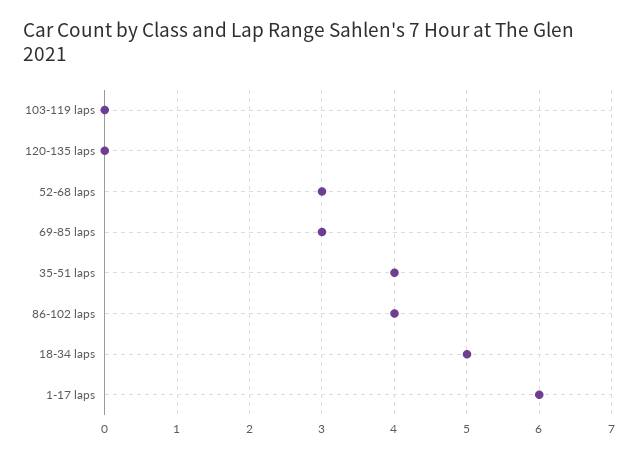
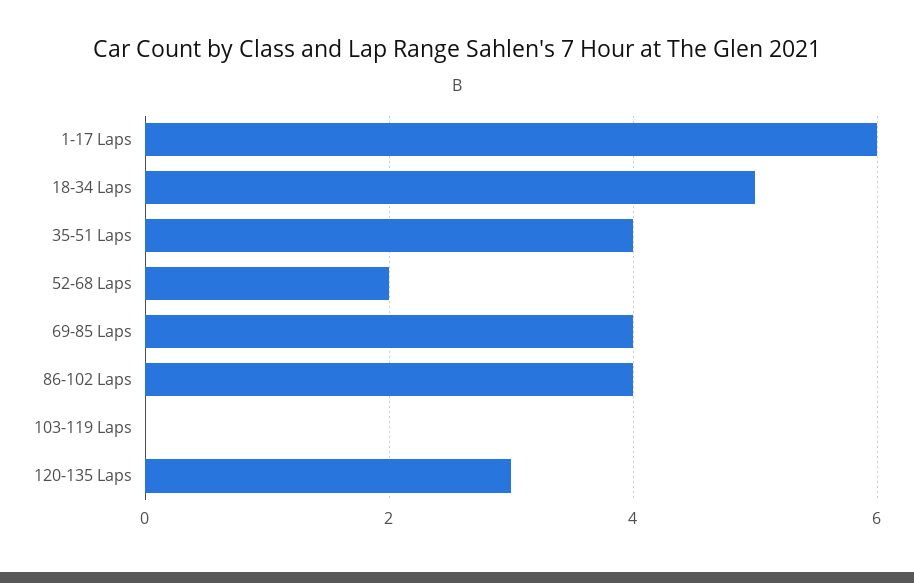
120-135 laps: 0 -> 3
52-68 laps: 3 -> 2
69-85 laps: 3 -> 4

